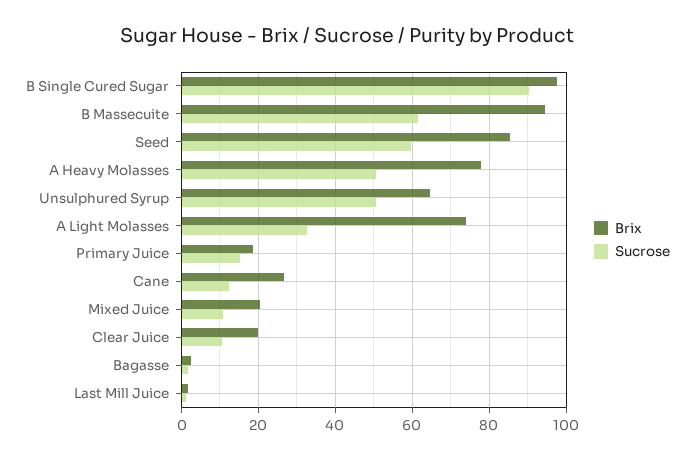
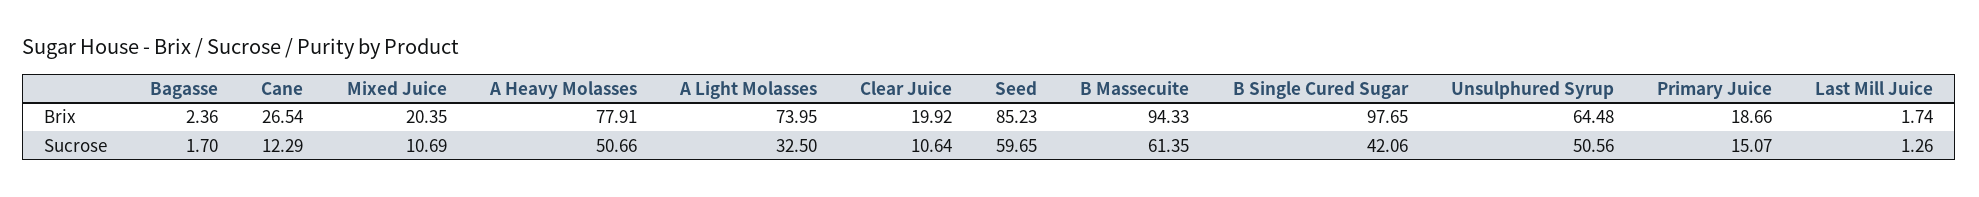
Sucrose, B Single Cured Sugar: 90 -> 42.06

